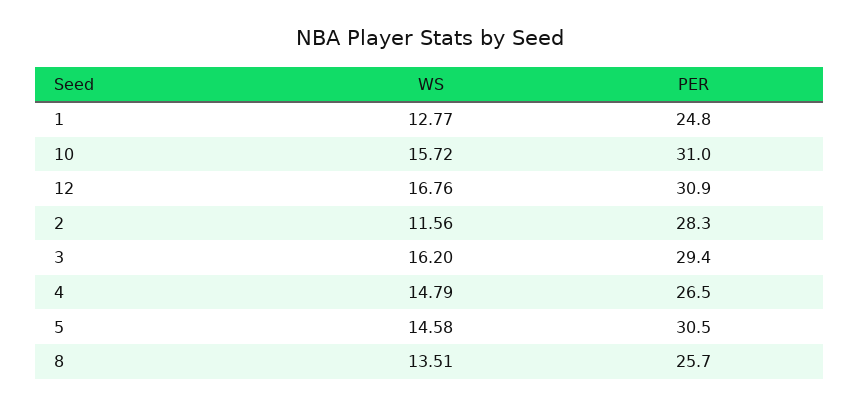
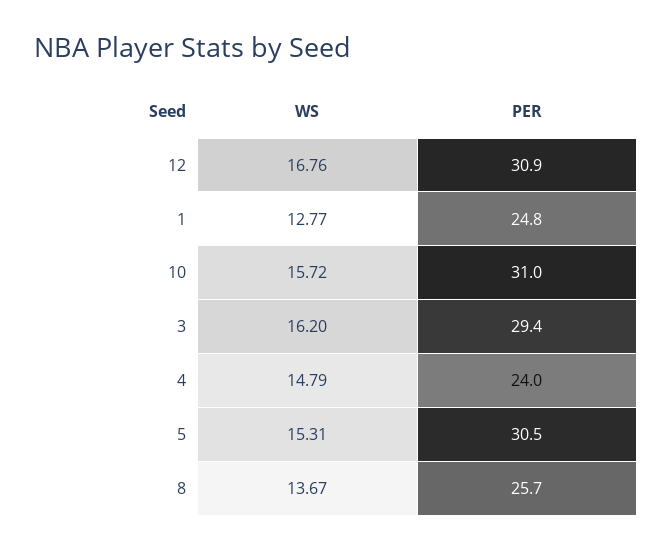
WS, 2: 11.56 -> none
PER, 2: 28.3 -> none
PER, 4: 26.5 -> 24
WS, 5: 14.58 -> 15.31
WS, 8: 13.51 -> 13.67

